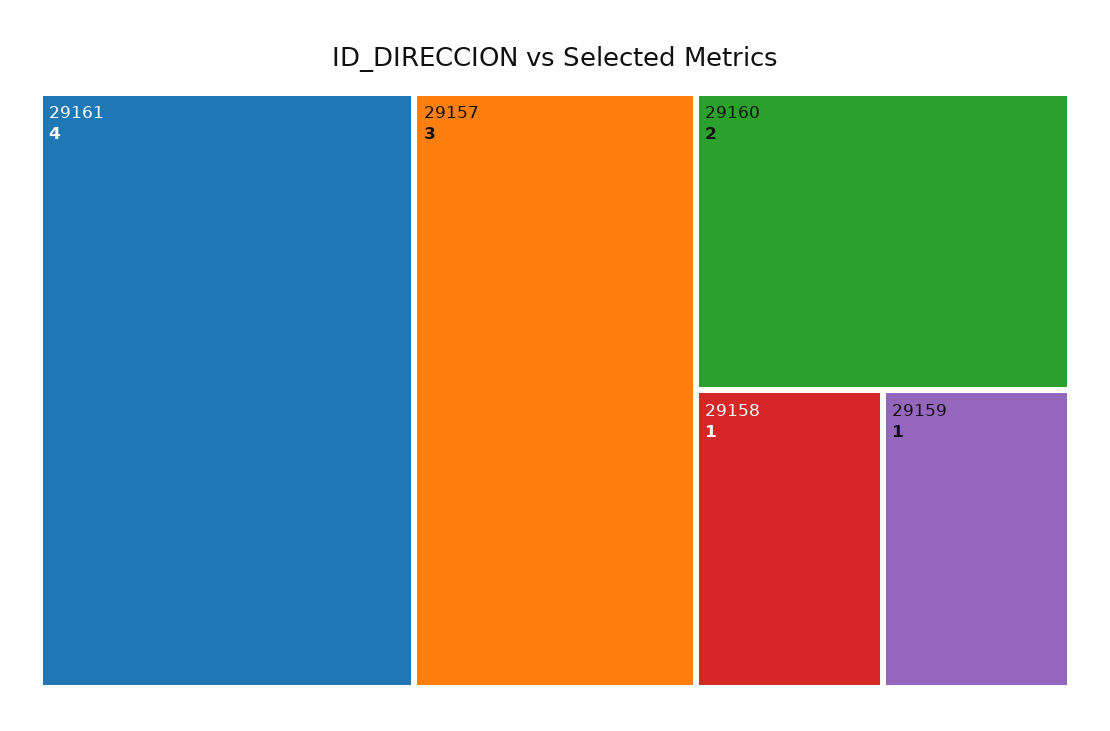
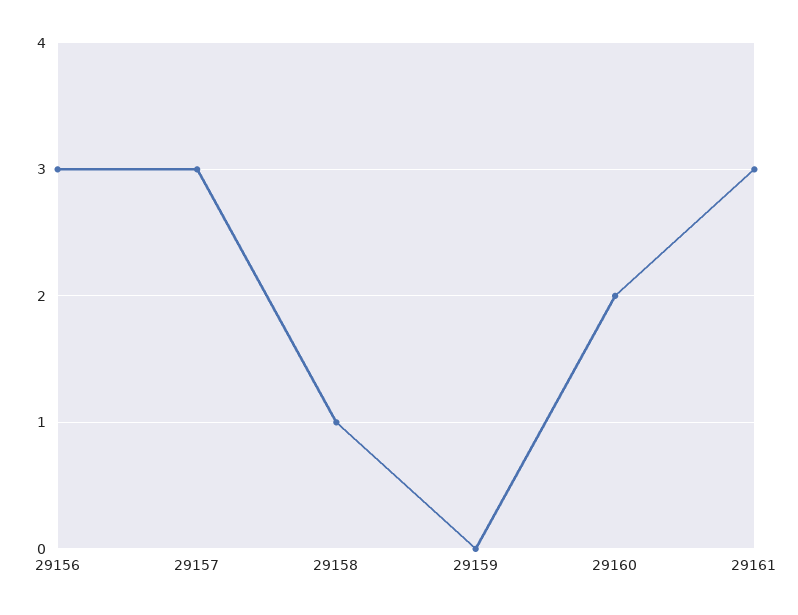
29161: 4 -> 3
29159: 1 -> 0
29156: none -> 3

